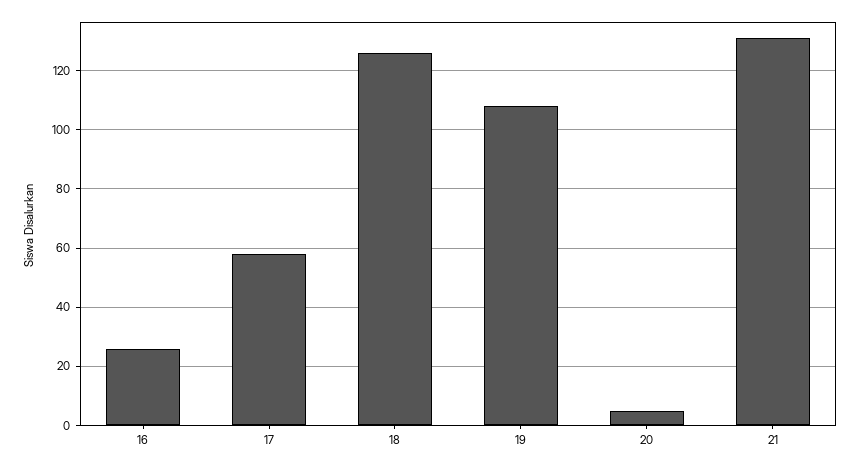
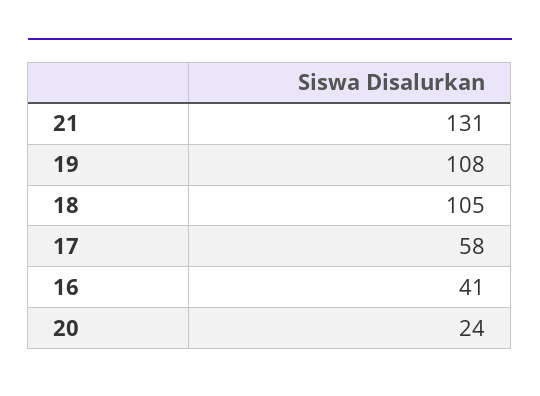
16: 25 -> 41
18: 125 -> 105
20: 5 -> 24

